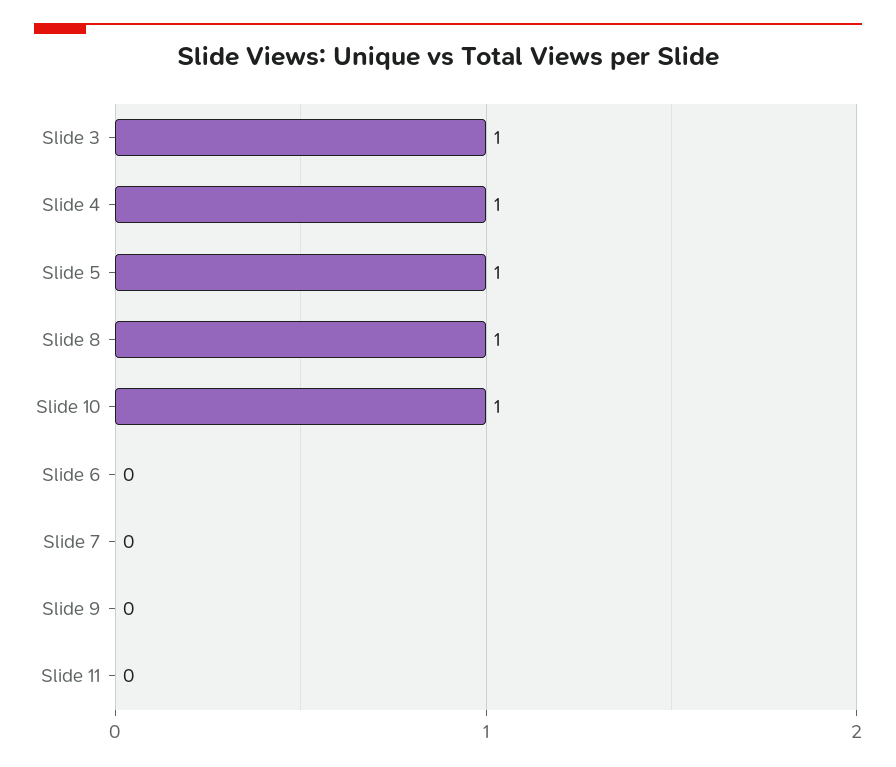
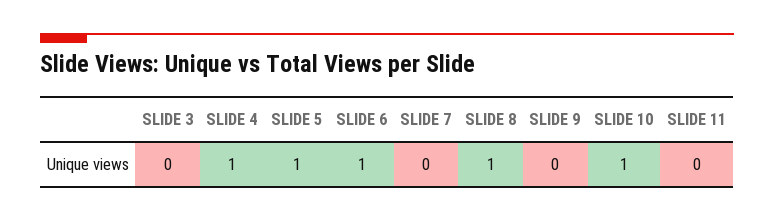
Slide 3: 1 -> 0
Slide 6: 0 -> 1

